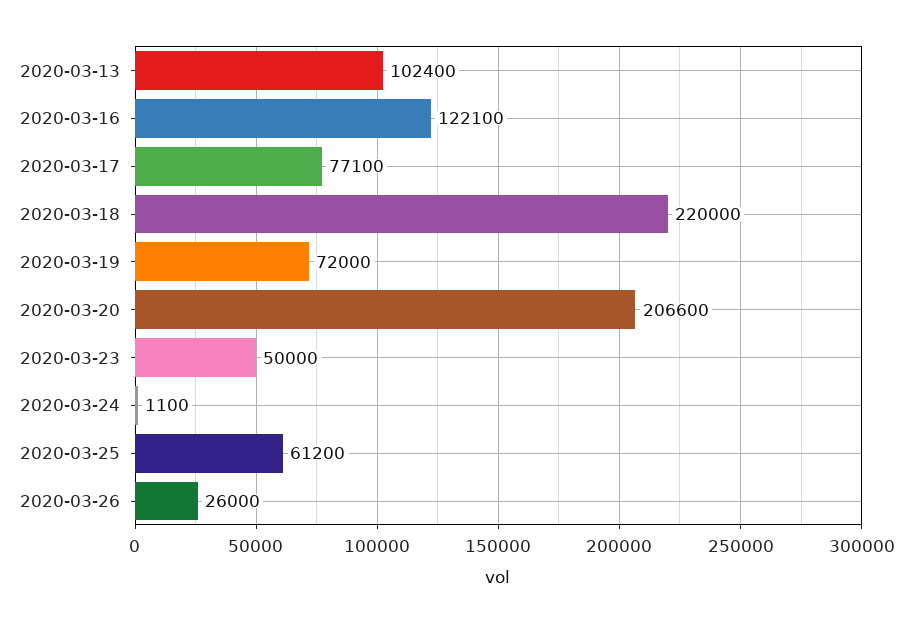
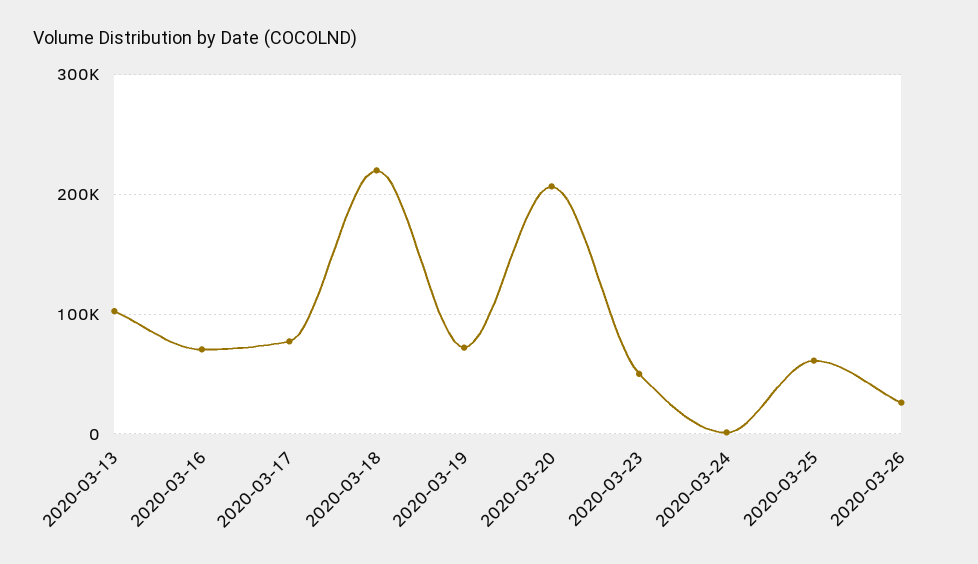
2020-03-16: 122100 -> 70000

